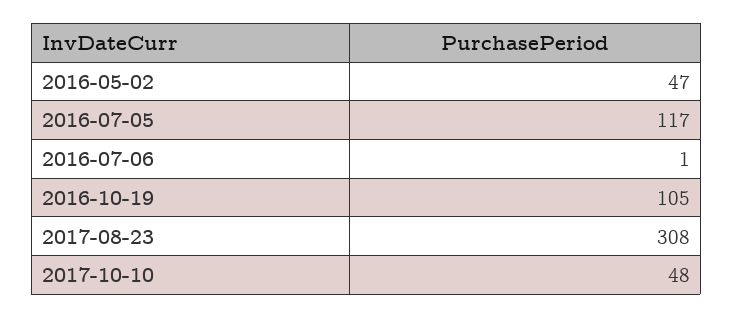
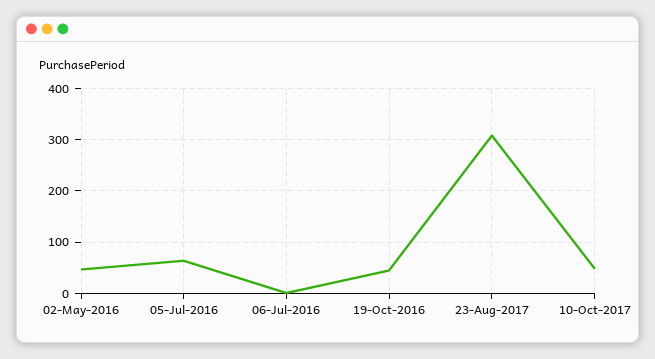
2016-07-05: 117 -> 60
2016-10-19: 105 -> 40

